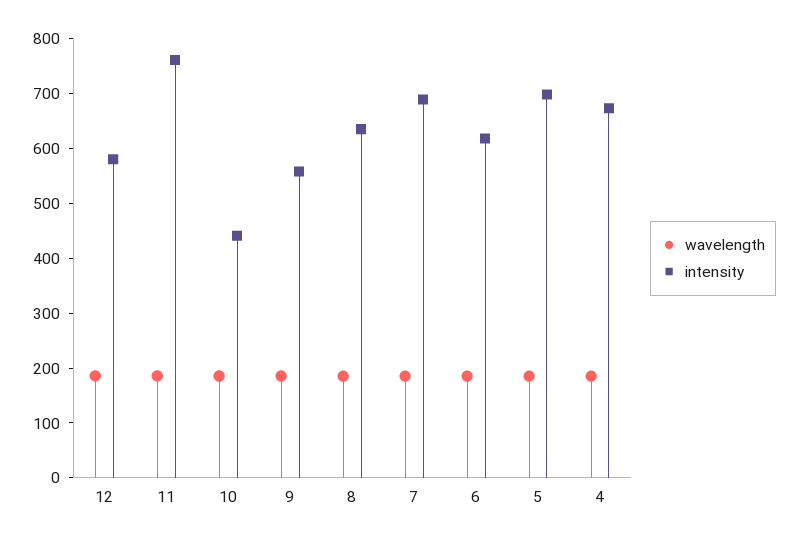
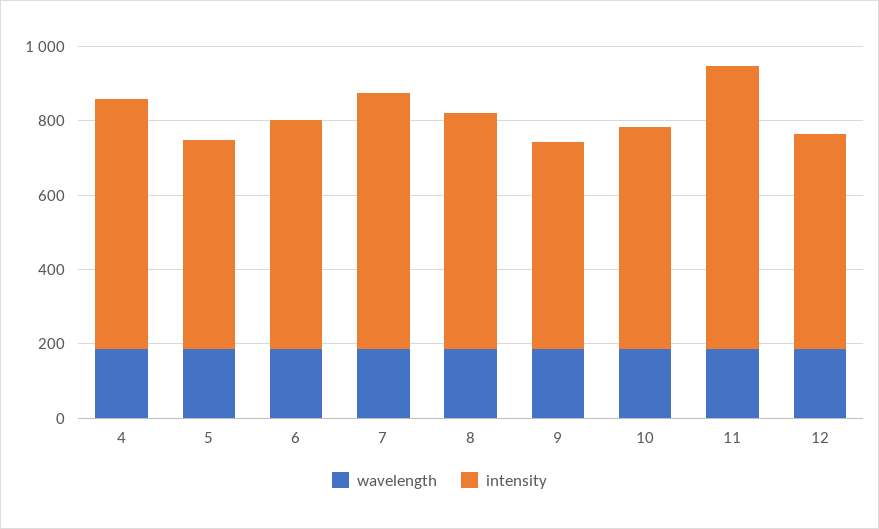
intensity, 10: 440 -> 600
intensity, 5: 700 -> 550

